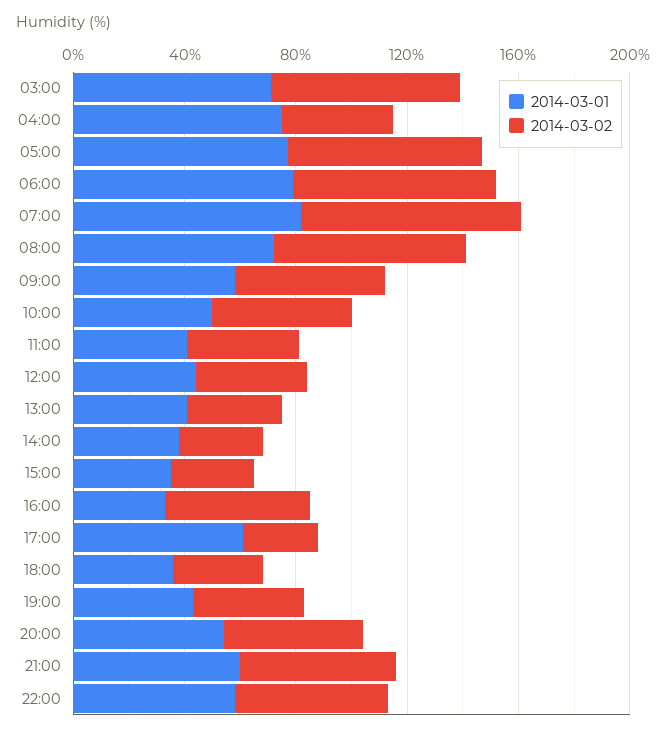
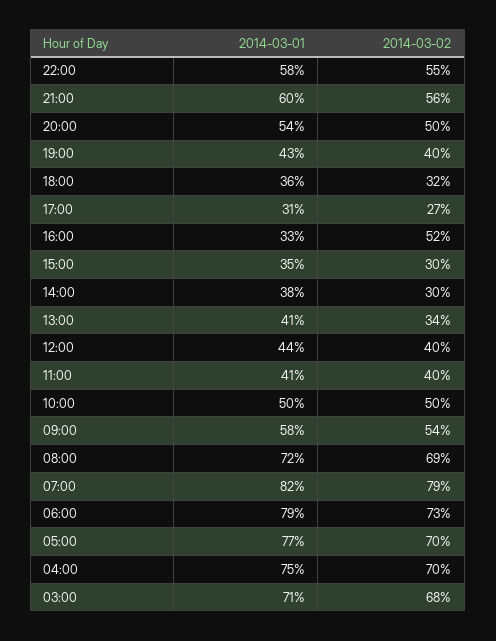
2014-03-02, 04:00: 40 -> 70
2014-03-01, 17:00: 60 -> 31

